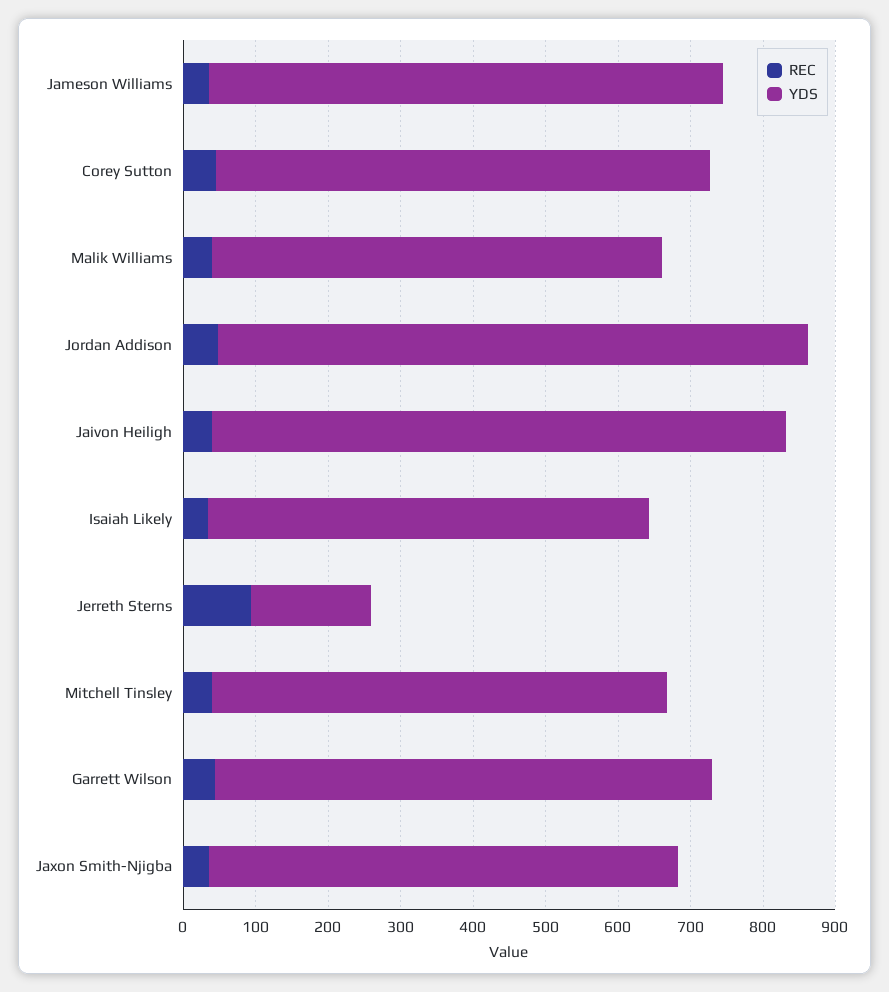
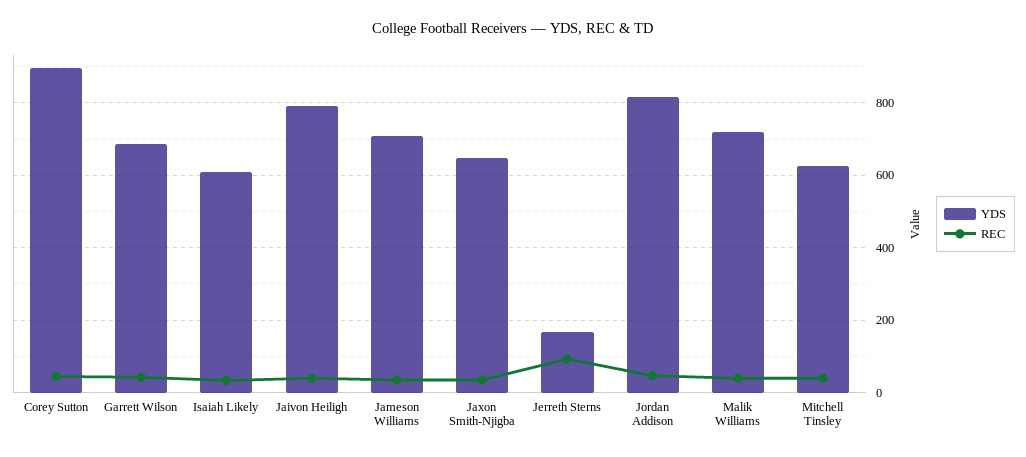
YDS, Corey Sutton: 680 -> 900
YDS, Malik Williams: 620 -> 720

